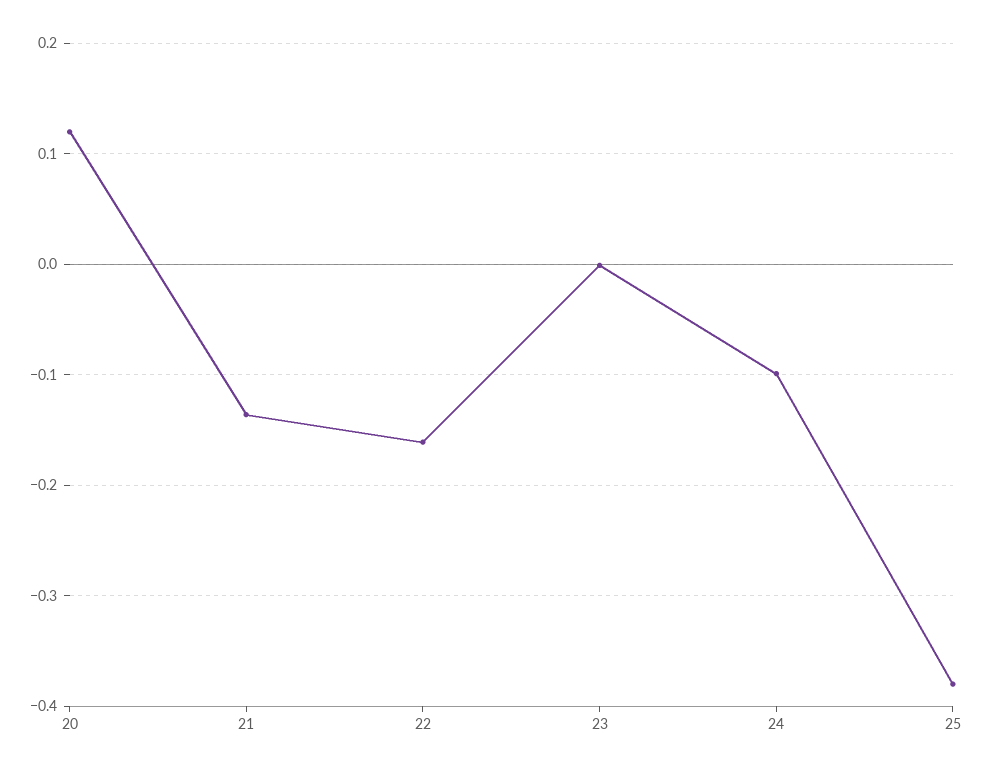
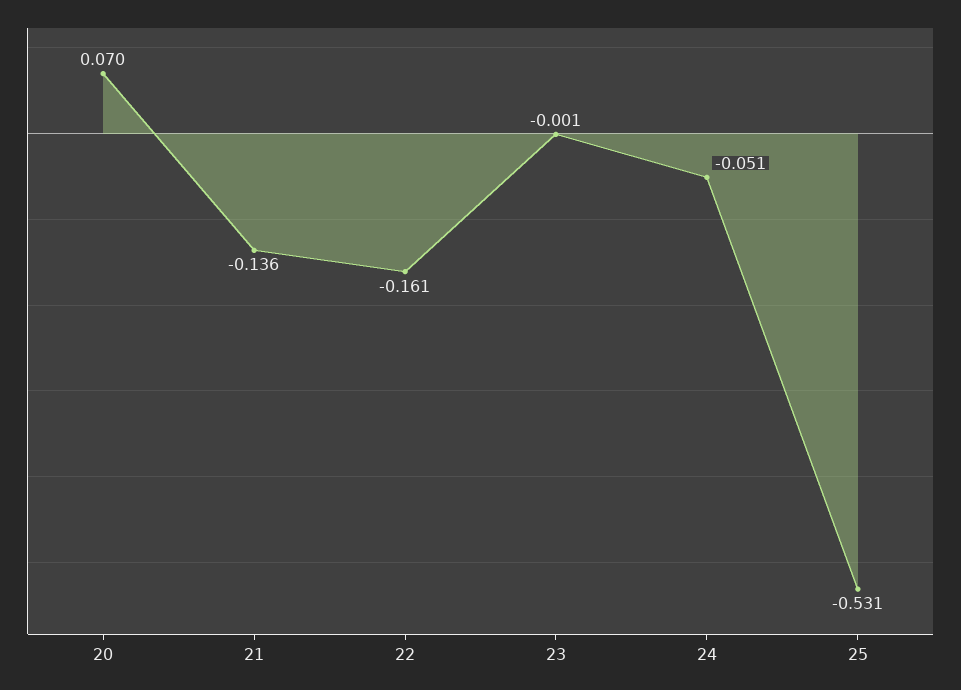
20: 0.12 -> 0.07
24: -0.1 -> -0.051
25: -0.38 -> -0.531

